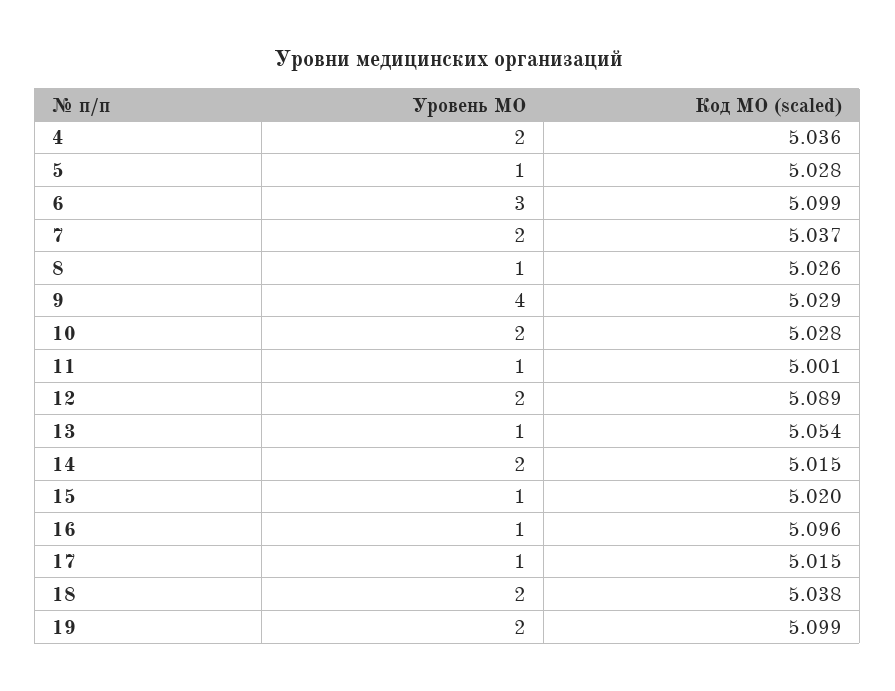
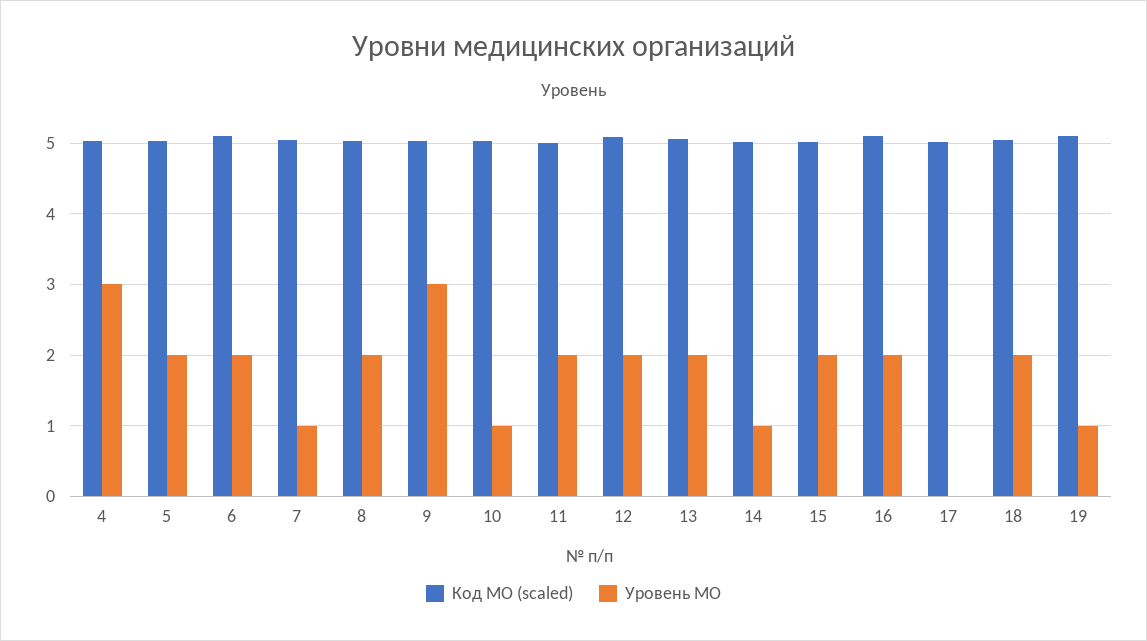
Уровень МО, 4: 2 -> 3
Уровень МО, 5: 1 -> 2
Уровень МО, 6: 3 -> 2
Уровень МО, 7: 2 -> 1
Уровень МО, 8: 1 -> 2
Уровень МО, 9: 4 -> 3
Уровень МО, 10: 2 -> 1
Уровень МО, 11: 1 -> 2
Уровень МО, 13: 1 -> 2
Уровень МО, 14: 2 -> 1
Уровень МО, 15: 1 -> 2
Уровень МО, 16: 1 -> 2
Уровень МО, 17: 1 -> 0
Уровень МО, 19: 2 -> 1

